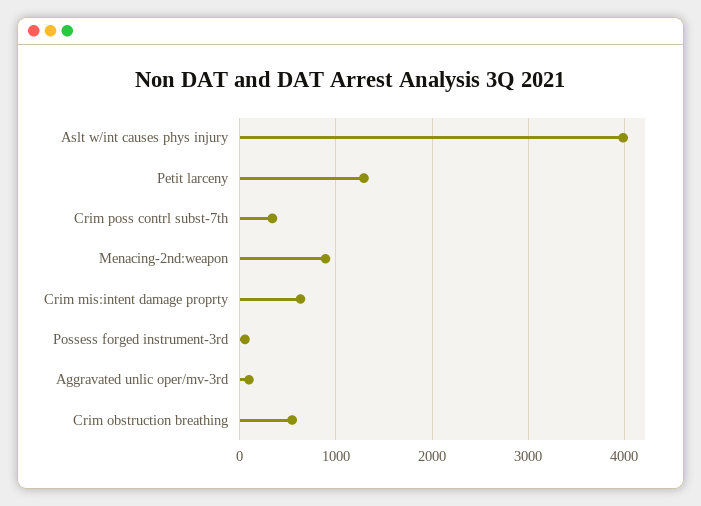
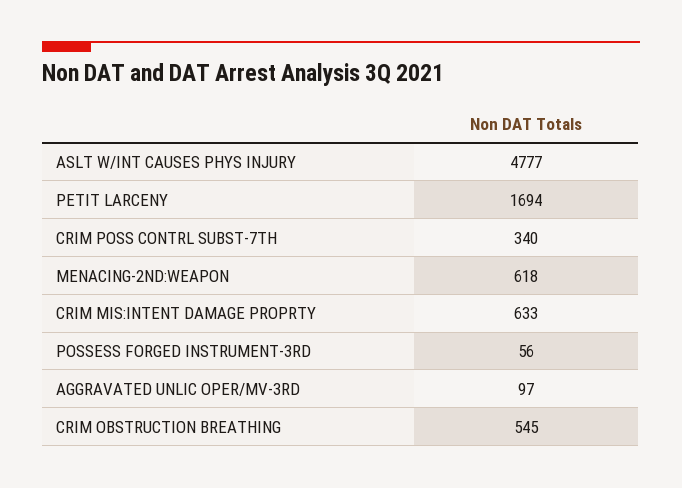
Aslt w/int causes phys injury: 4000 -> 4777
Petit larceny: 1300 -> 1694
Menacing-2nd:weapon: 900 -> 618

